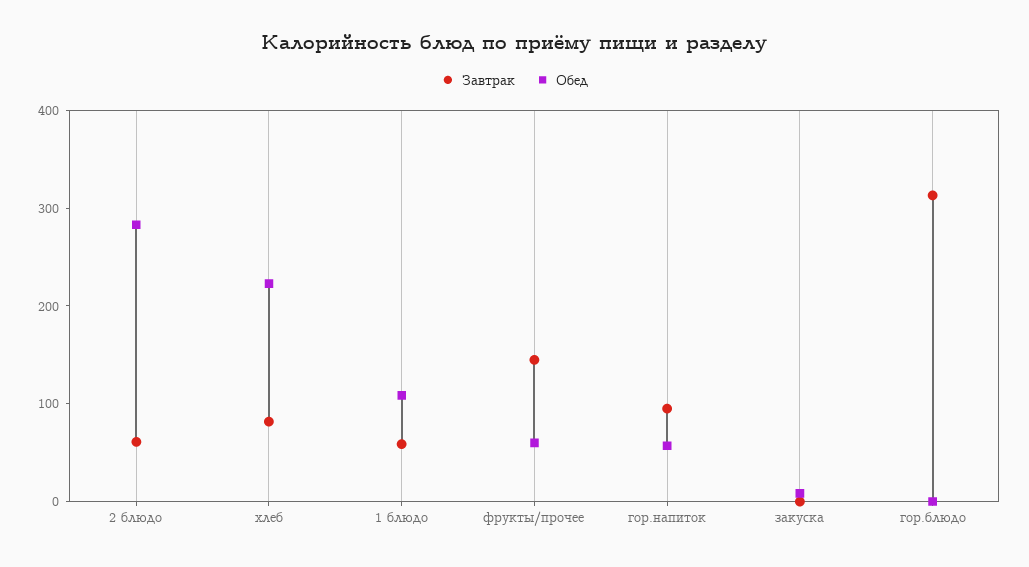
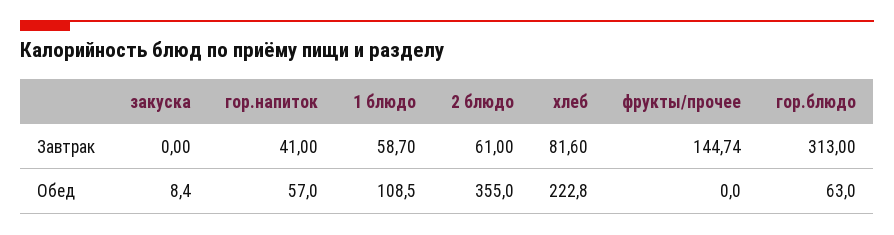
Обед, 2 блюдо: 280 -> 355
Обед, фрукты/прочее: 60 -> 0
Завтрак, гор.напиток: 100 -> 41
Обед, гор.блюдо: 0 -> 63

